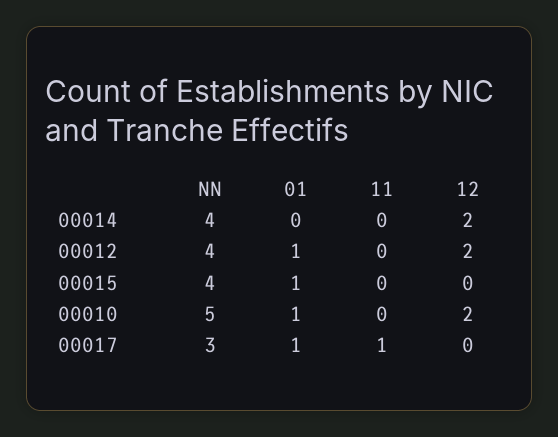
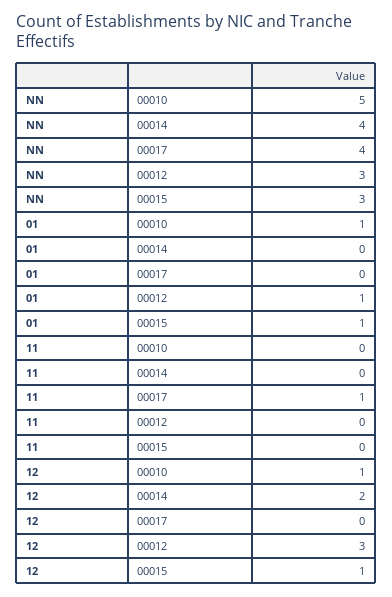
NN, 00012: 4 -> 3
12, 00012: 2 -> 3
NN, 00015: 4 -> 3
12, 00015: 0 -> 1
12, 00010: 2 -> 1
NN, 00017: 3 -> 4
01, 00017: 1 -> 0

